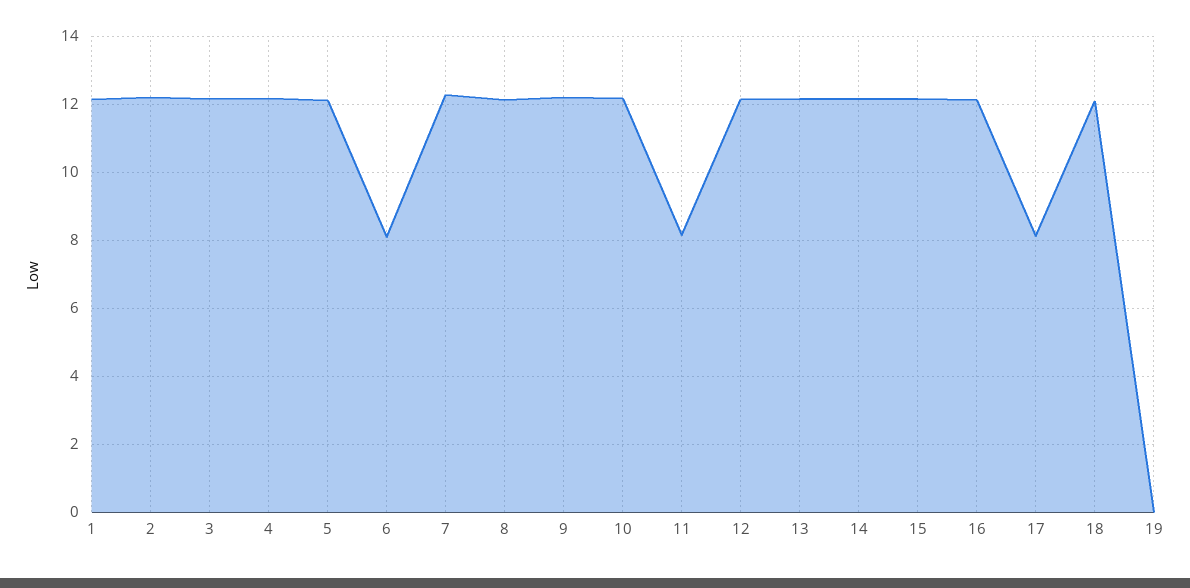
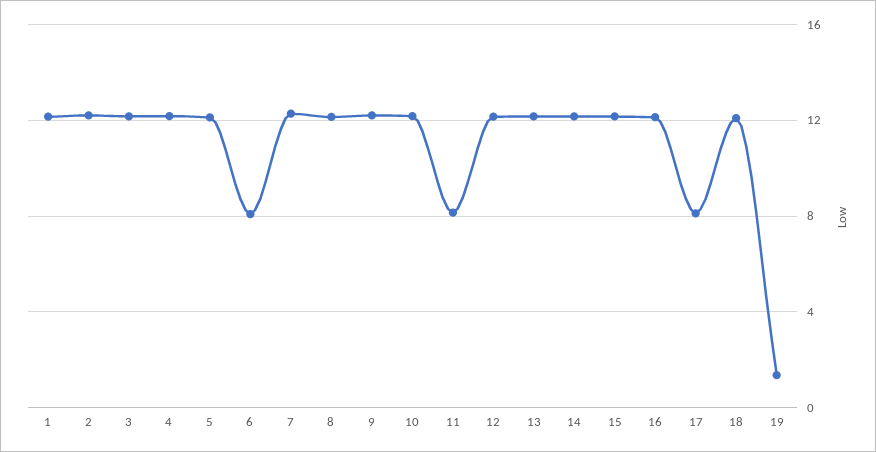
19: 0 -> 1.5

